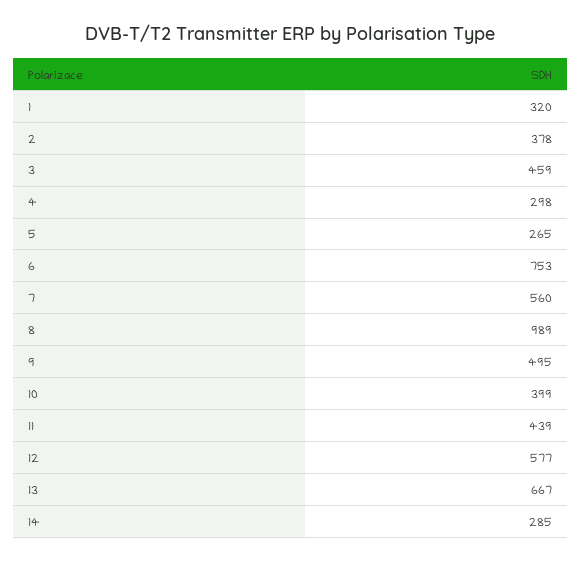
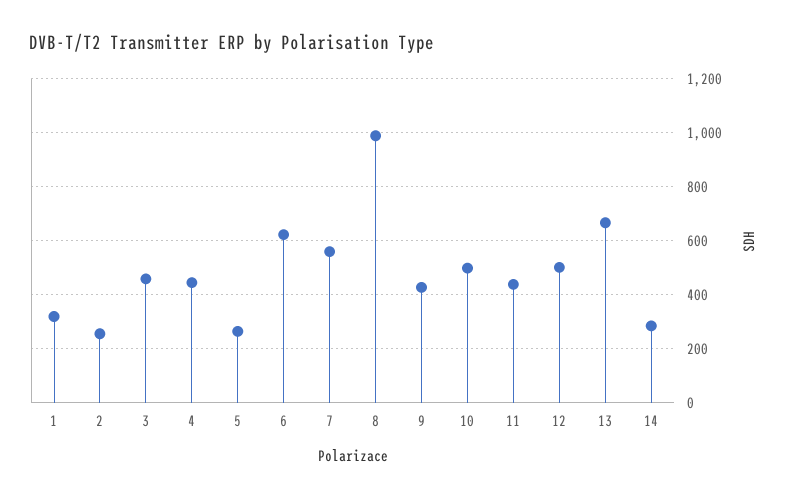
2: 378 -> 250
4: 298 -> 450
6: 753 -> 625
9: 495 -> 425
10: 399 -> 500
12: 577 -> 500

